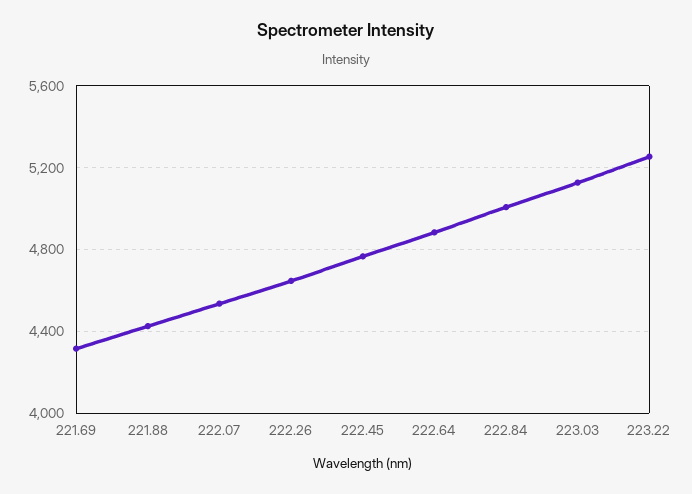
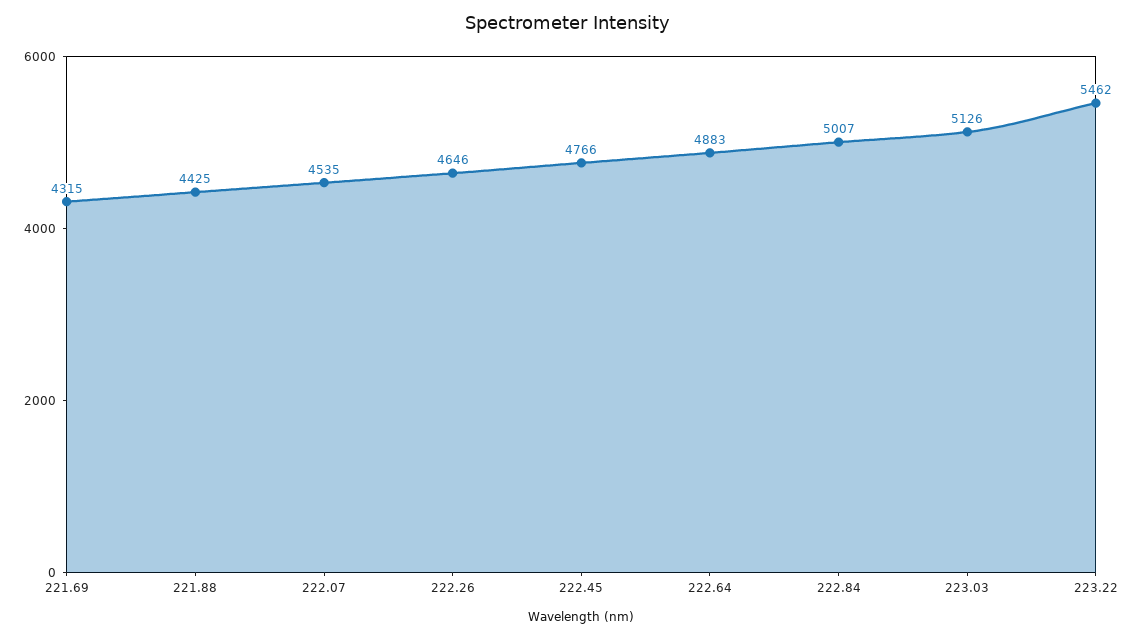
223.22: 5250 -> 5462

